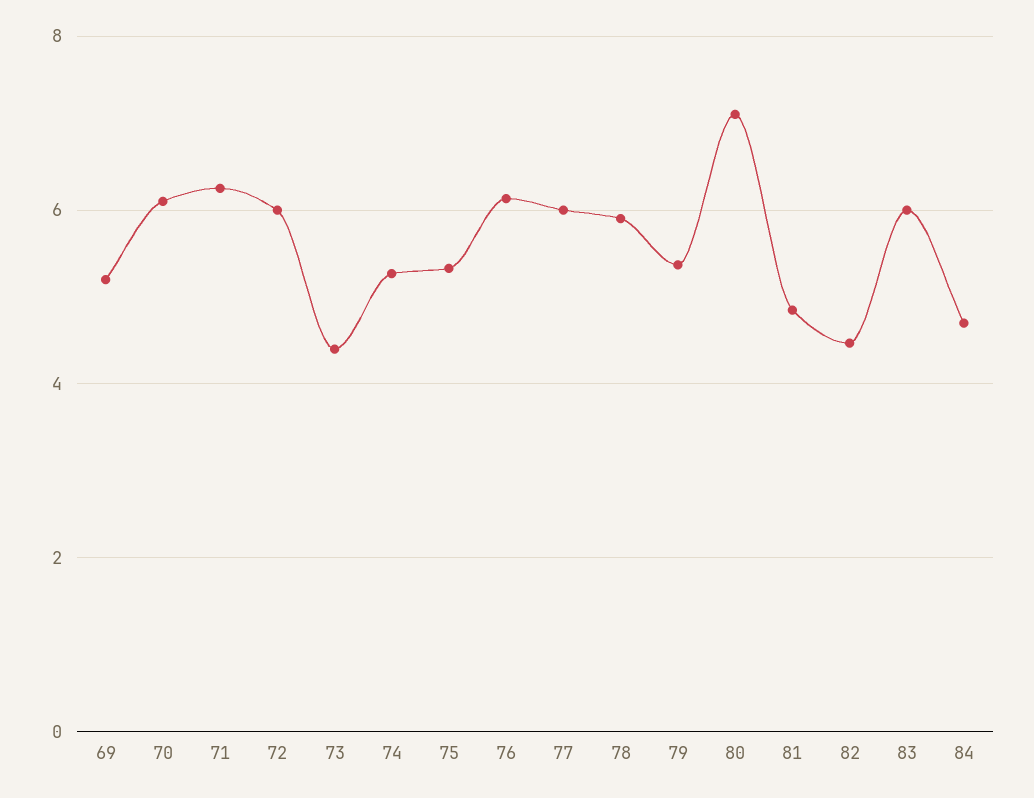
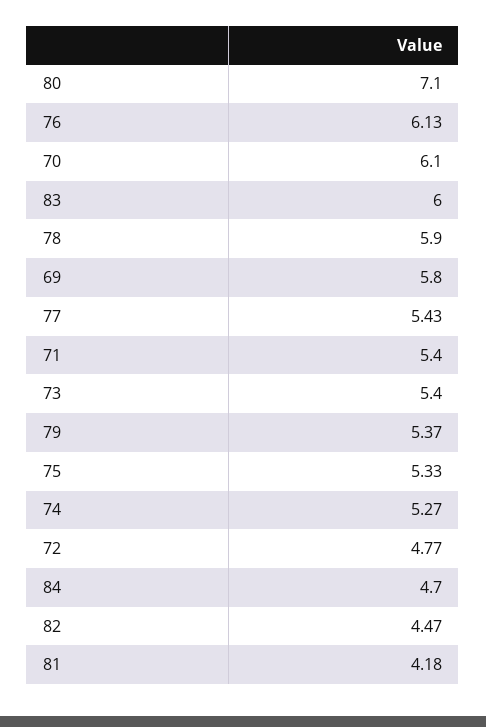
69: 5.2 -> 5.8
71: 6.2 -> 5.4
72: 6 -> 4.77
73: 4.4 -> 5.4
77: 6 -> 5.43
81: 4.8 -> 4.18

